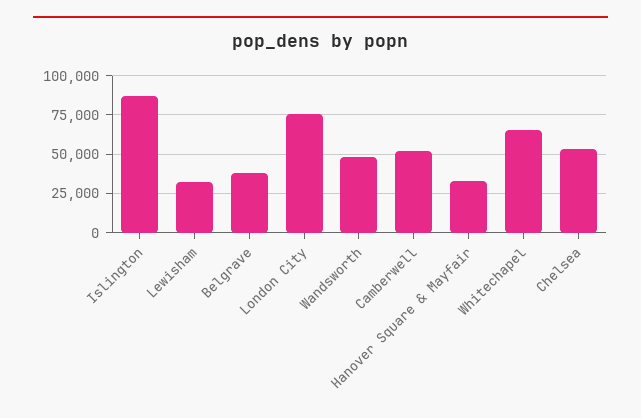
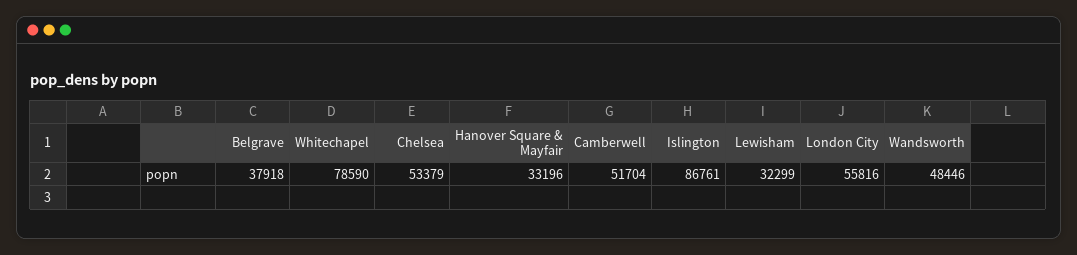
London City: 75000 -> 55816
Whitechapel: 65000 -> 78590

